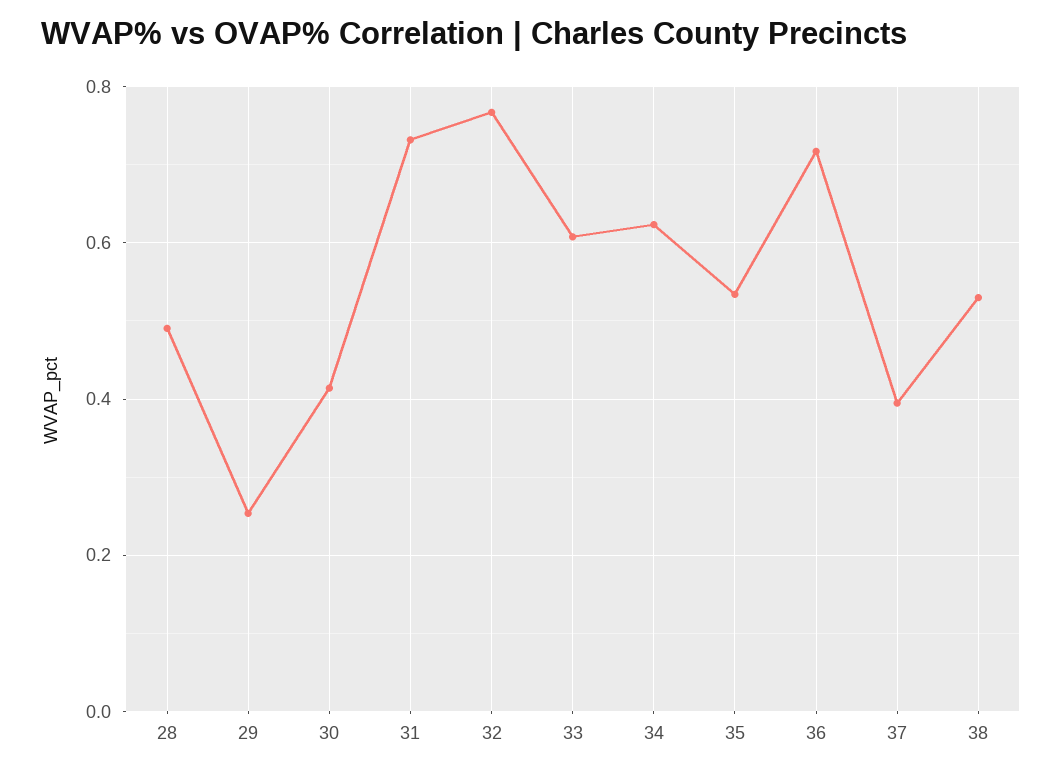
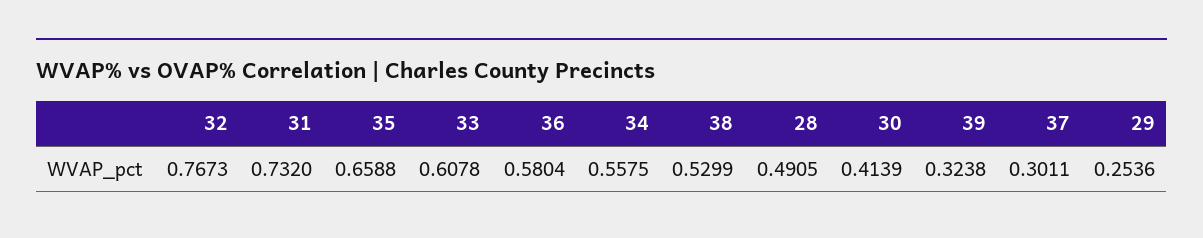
34: 0.62 -> 0.5575
35: 0.54 -> 0.6588
36: 0.72 -> 0.5804
37: 0.4 -> 0.3011
39: none -> 0.3238

